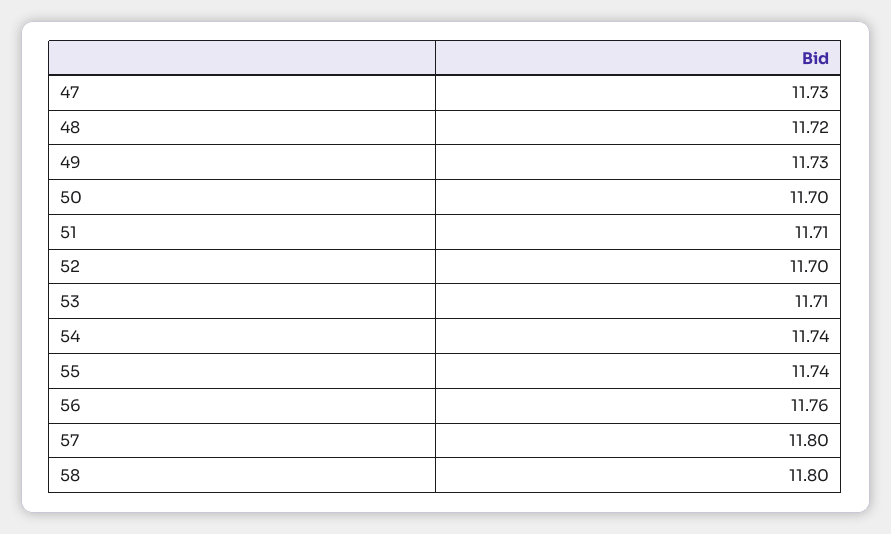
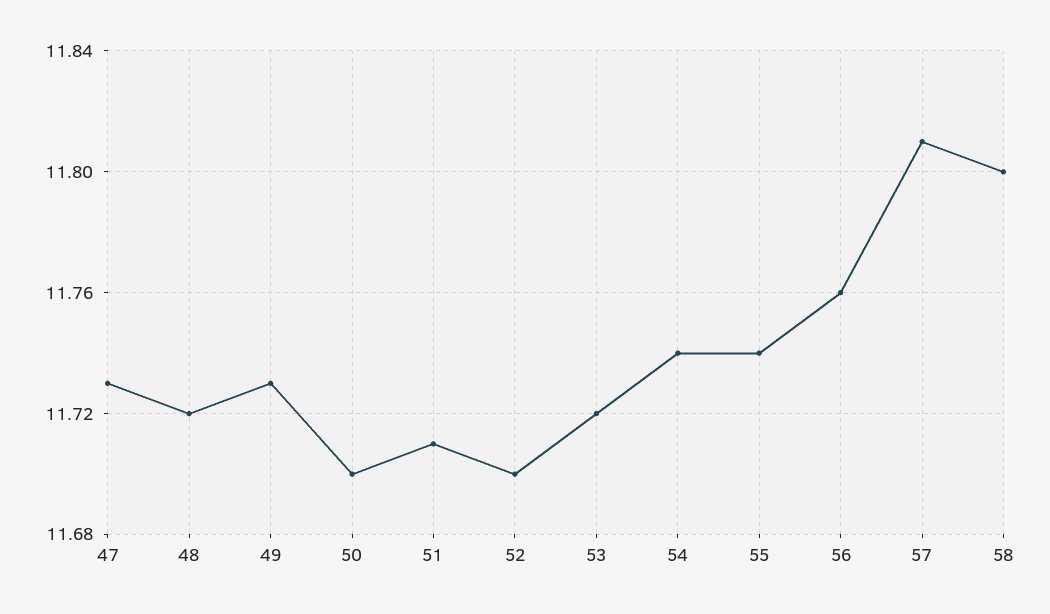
53: 11.71 -> 11.72
57: 11.8 -> 11.81

